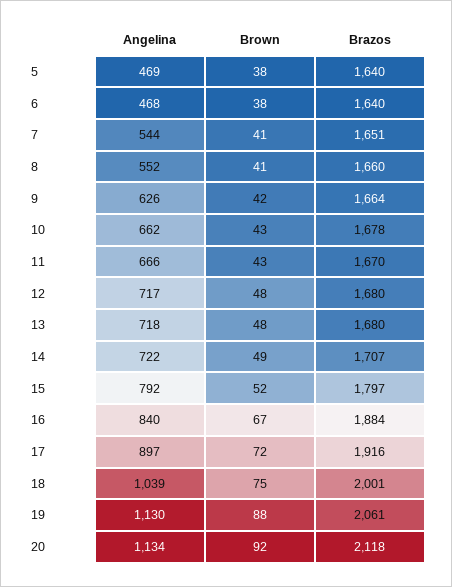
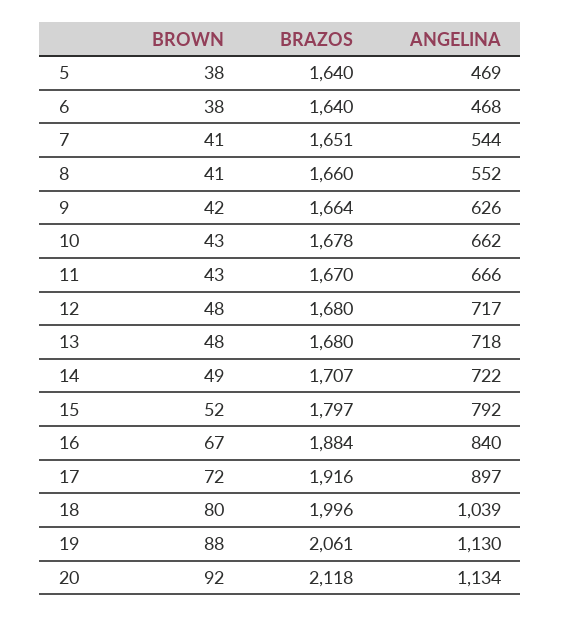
Brown, 18: 75 -> 80
Brazos, 18: 2001 -> 1996

